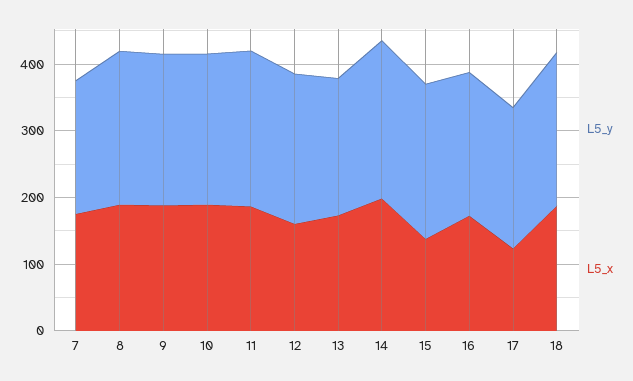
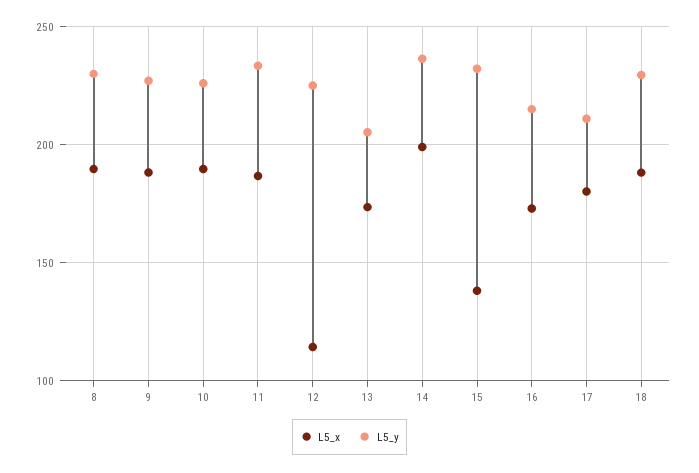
L5_y, 7: 200 -> none
L5_x, 7: 180 -> none
L5_x, 12: 160 -> 115
L5_x, 17: 120 -> 180

